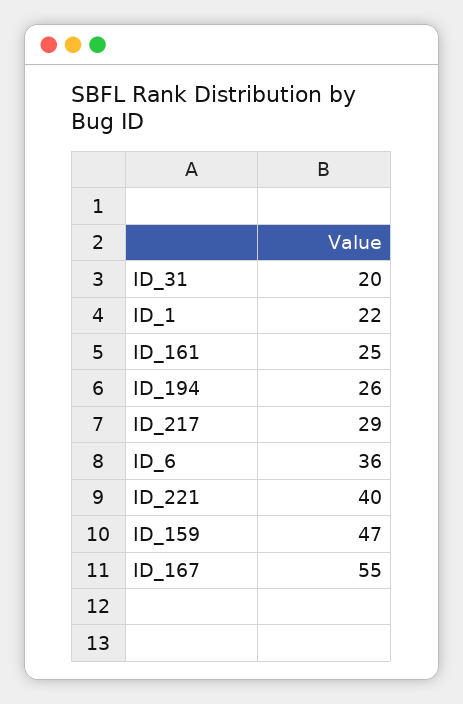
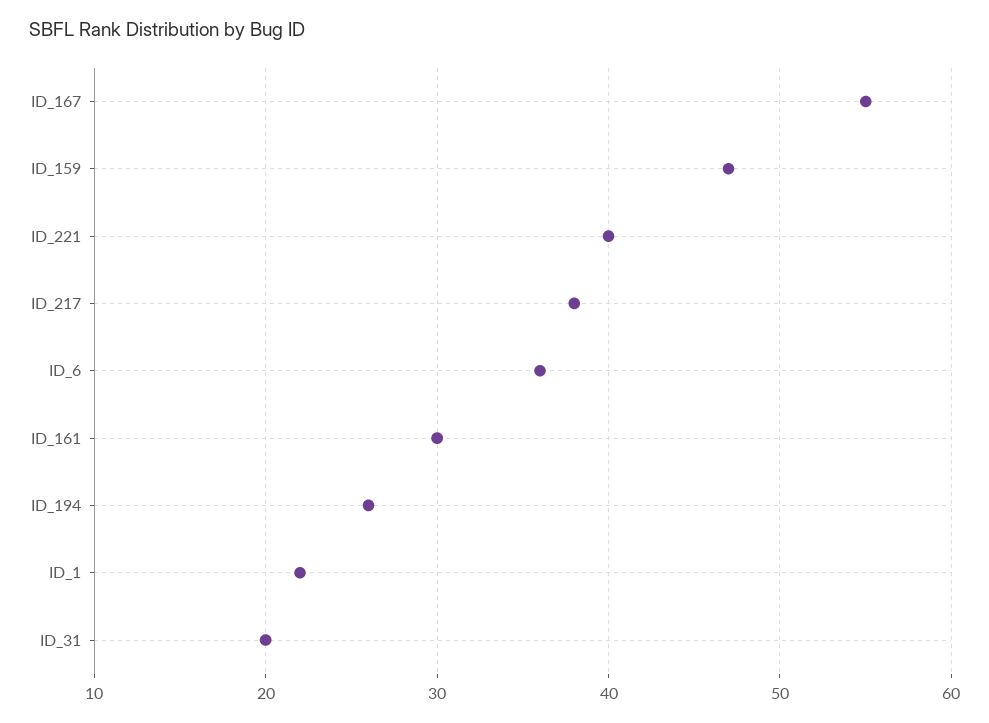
ID_161: 25 -> 30
ID_217: 29 -> 38

